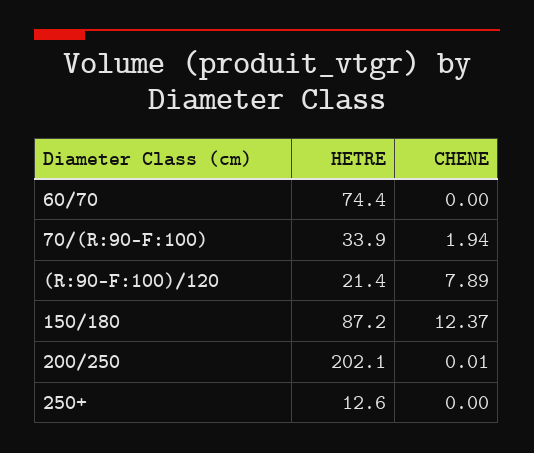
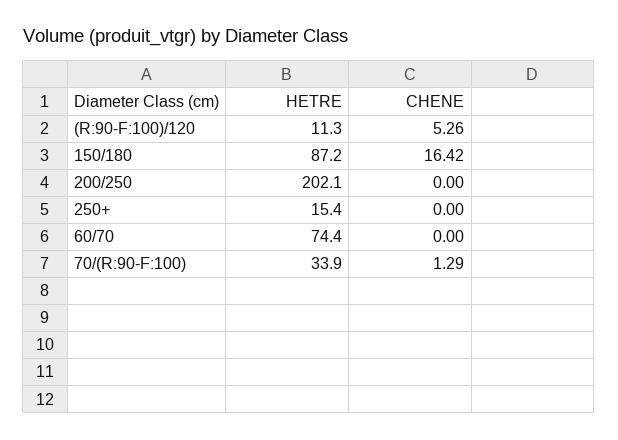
CHENE, 70/(R:90-F:100): 1.94 -> 1.29
HETRE, (R:90-F:100)/120: 21.4 -> 11.3
CHENE, (R:90-F:100)/120: 7.89 -> 5.26
CHENE, 150/180: 12.37 -> 16.42
CHENE, 200/250: 0.01 -> 0
HETRE, 250+: 12.6 -> 15.4

